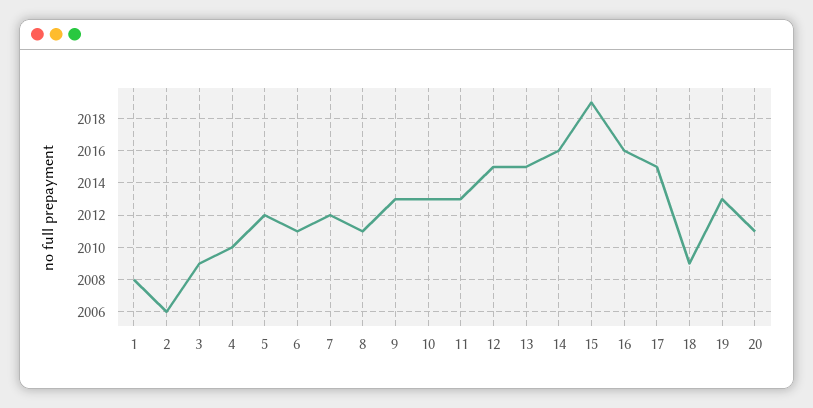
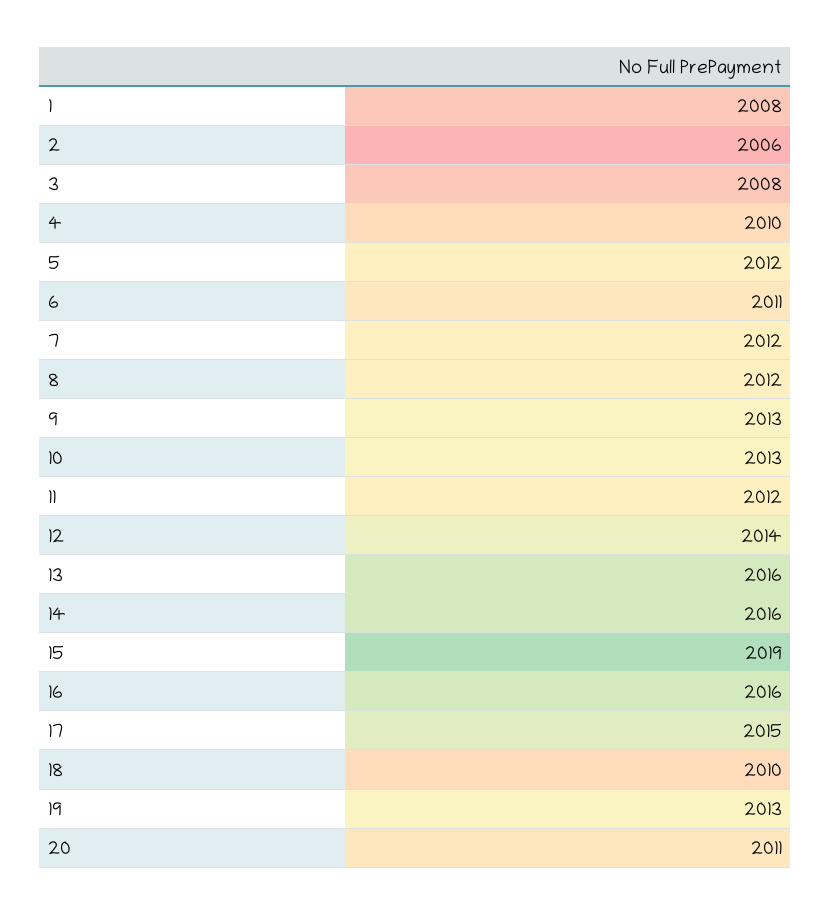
3: 2009 -> 2008
8: 2011 -> 2012
11: 2013 -> 2012
12: 2015 -> 2014
13: 2015 -> 2016
18: 2009 -> 2010

